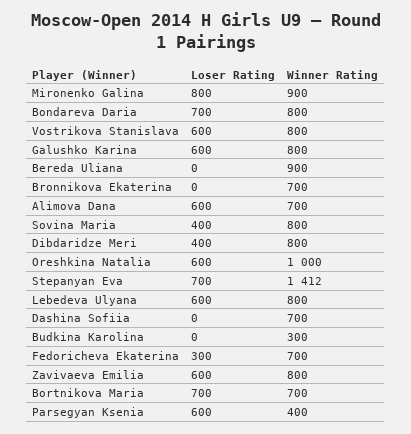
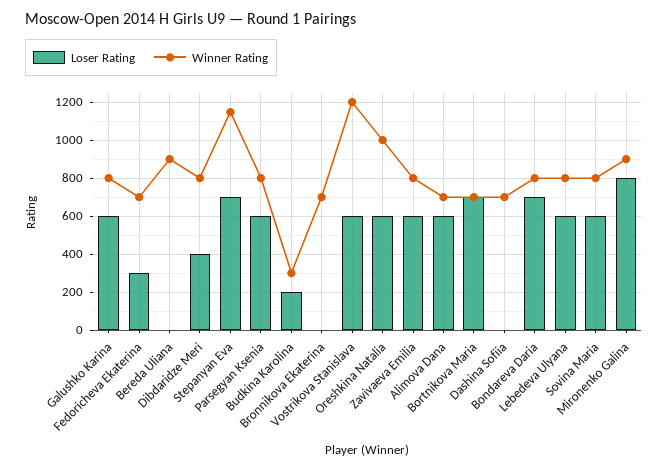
Winner Rating, Vostrikova Stanislava: 800 -> 1200
Loser Rating, Sovina Maria: 400 -> 600
Winner Rating, Stepanyan Eva: 1412 -> 1150
Loser Rating, Budkina Karolina: 0 -> 200
Winner Rating, Parsegyan Ksenia: 400 -> 800

